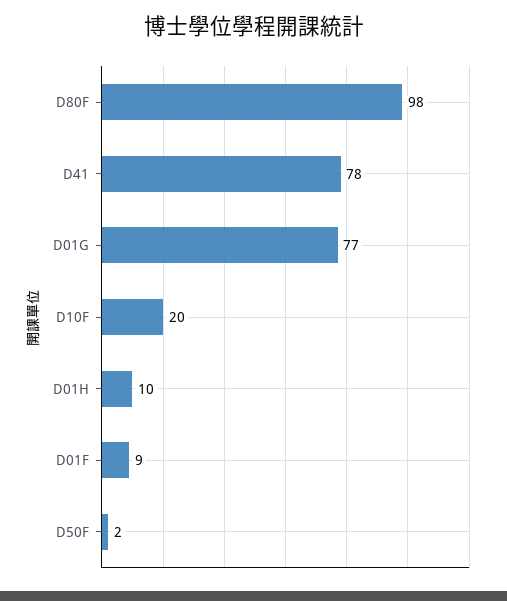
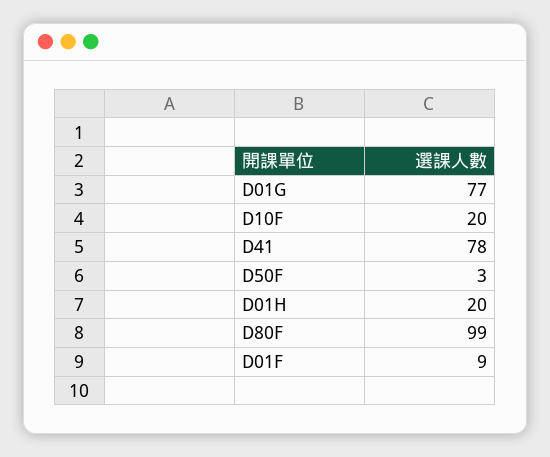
D80F: 98 -> 99
D01H: 10 -> 20
D50F: 2 -> 3

